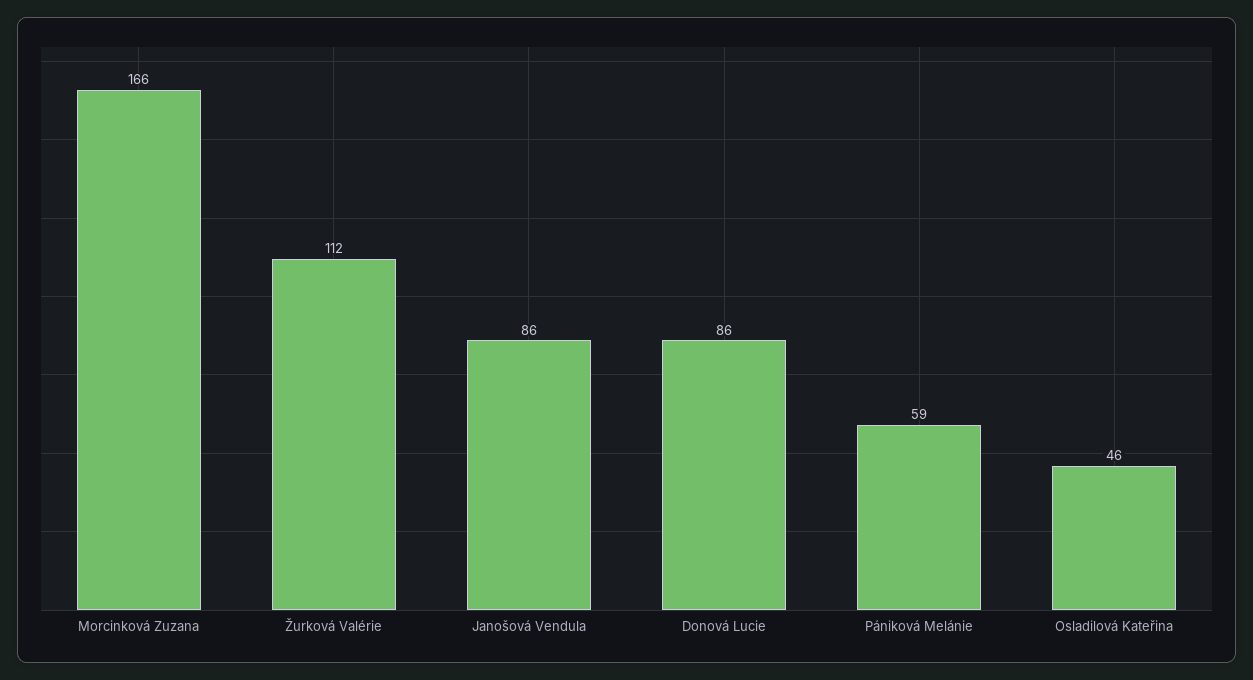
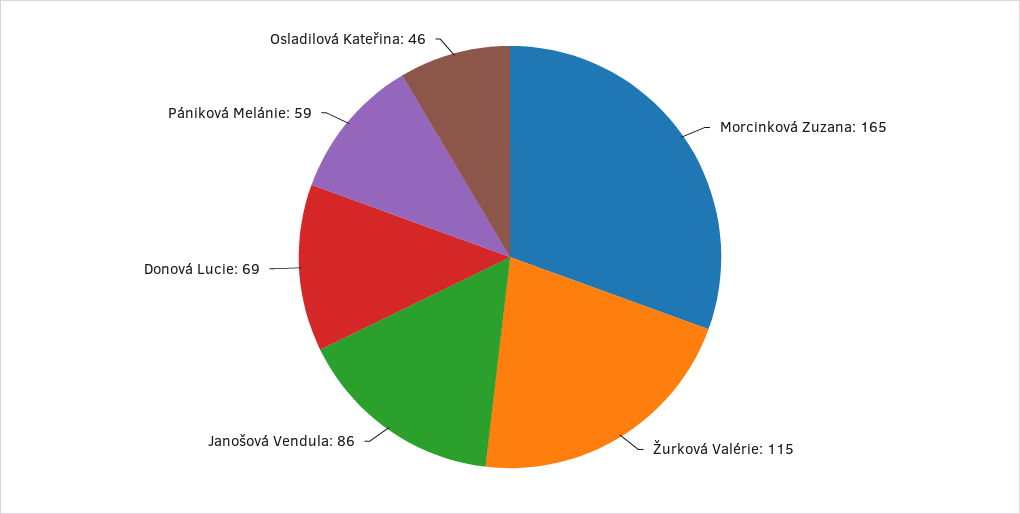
Morcinková Zuzana: 166 -> 165
Žurková Valérie: 112 -> 115
Donová Lucie: 86 -> 69

